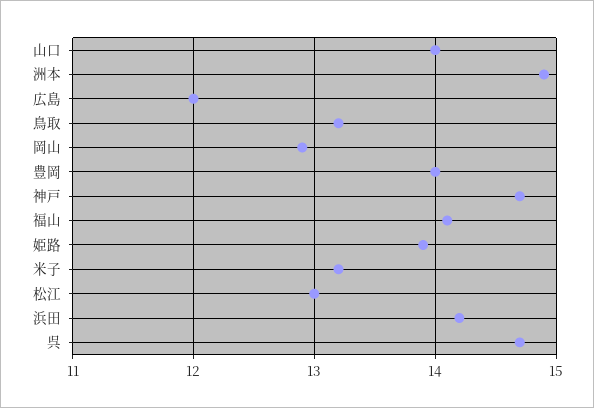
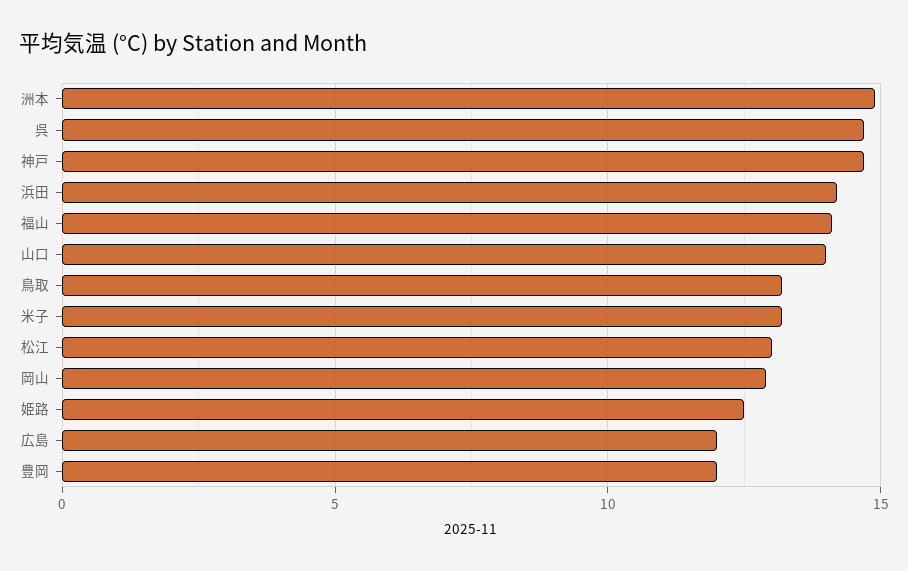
豊岡: 14 -> 12
姫路: 13.9 -> 12.5

